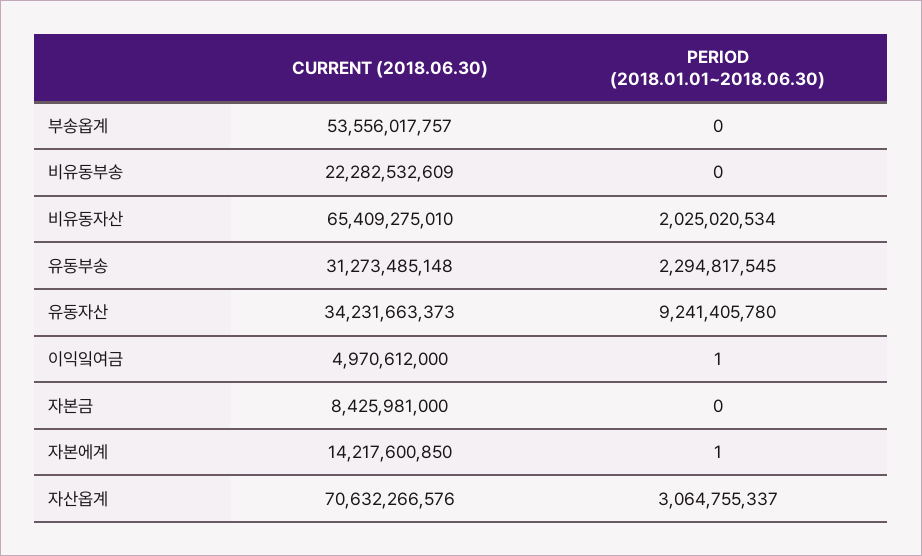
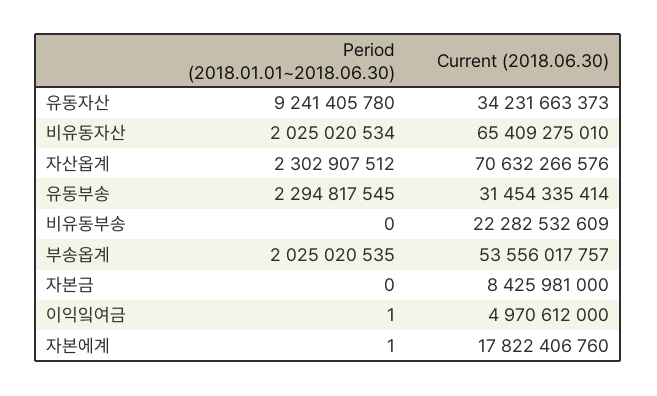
PERIOD (2018.01.01~2018.06.30), 부송옵계: 0 -> 2025020535
CURRENT (2018.06.30), 유동부송: 31273485148 -> 31454335414
CURRENT (2018.06.30), 자본에계: 14217600850 -> 17822406760
PERIOD (2018.01.01~2018.06.30), 자산옵계: 3064755337 -> 2302907512

